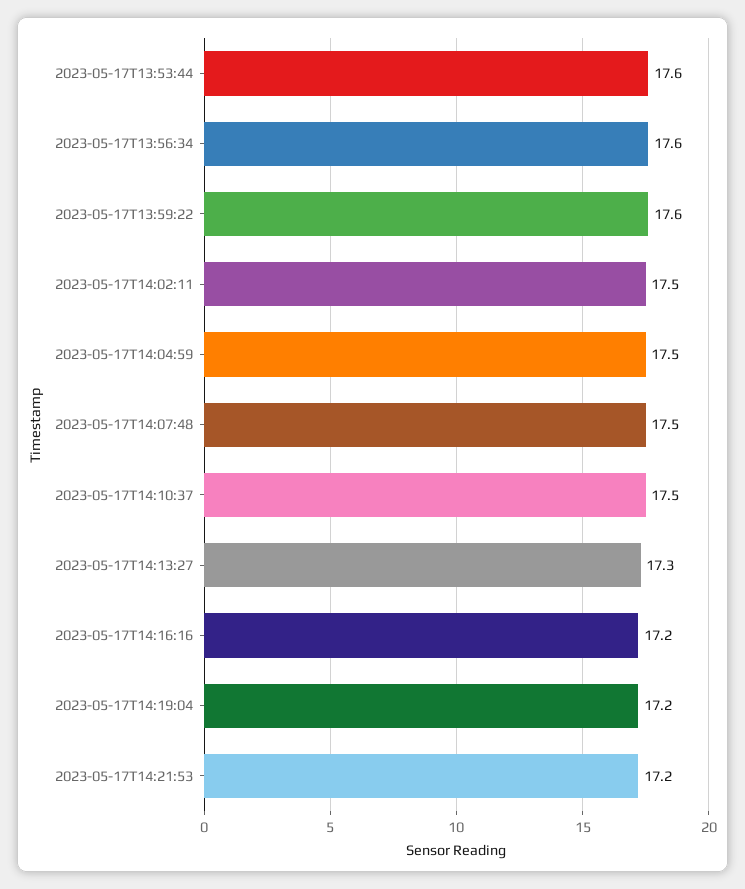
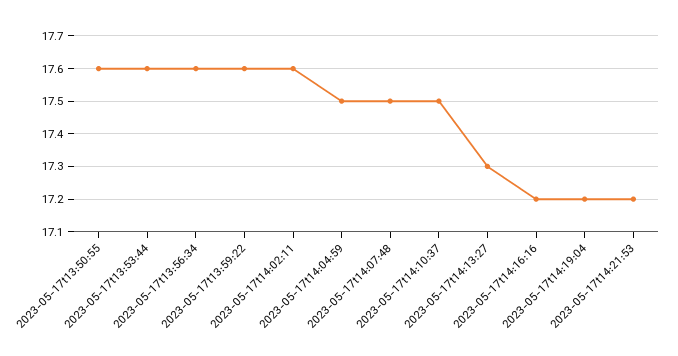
2023-05-17T14:02:11: 17.5 -> 17.6
2023-05-17t13:50:55: none -> 17.6

